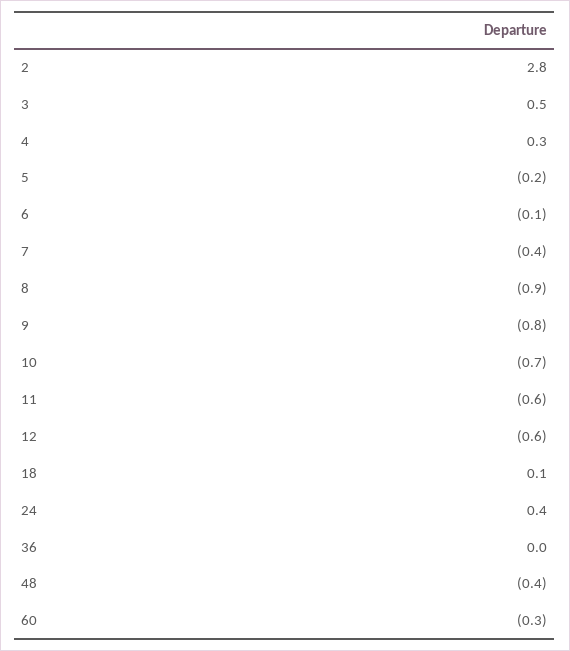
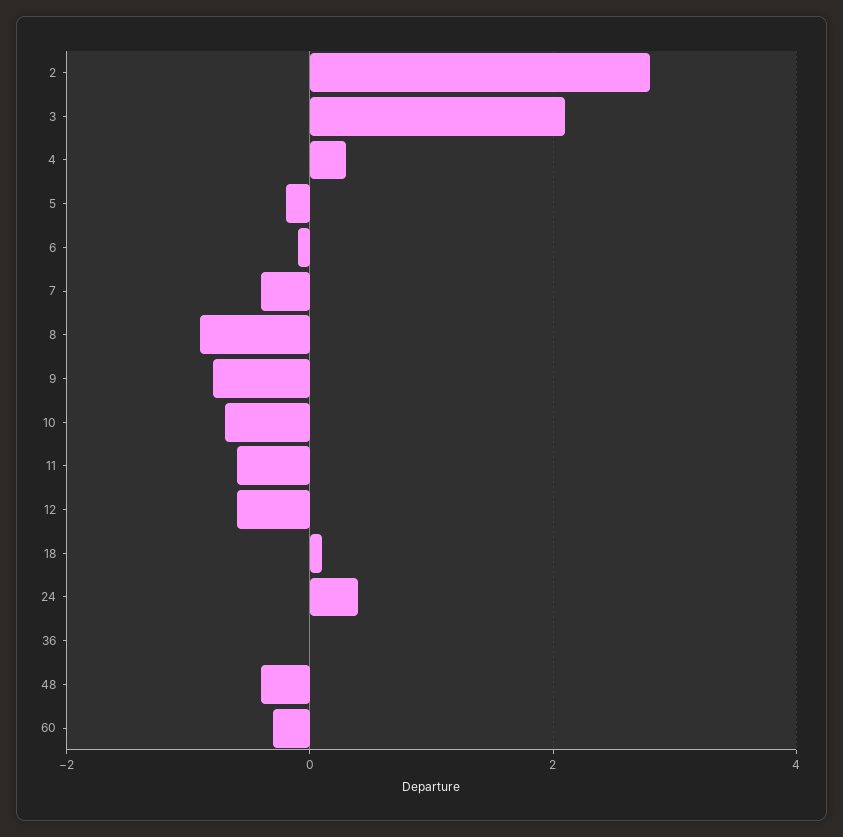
3: 0.5 -> 2

